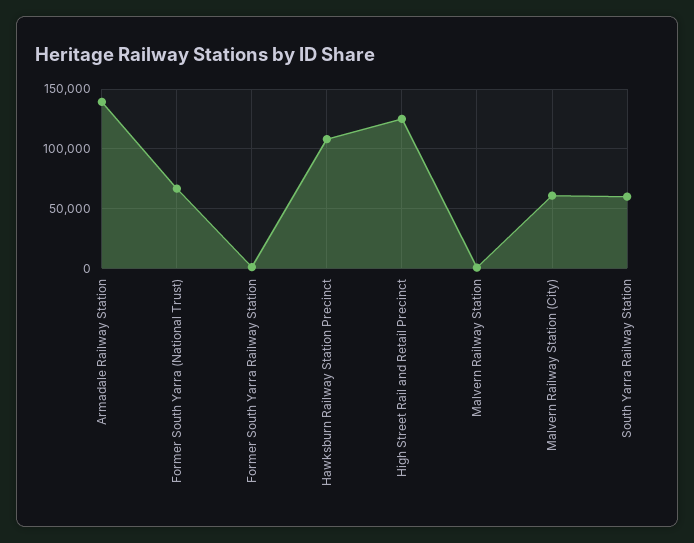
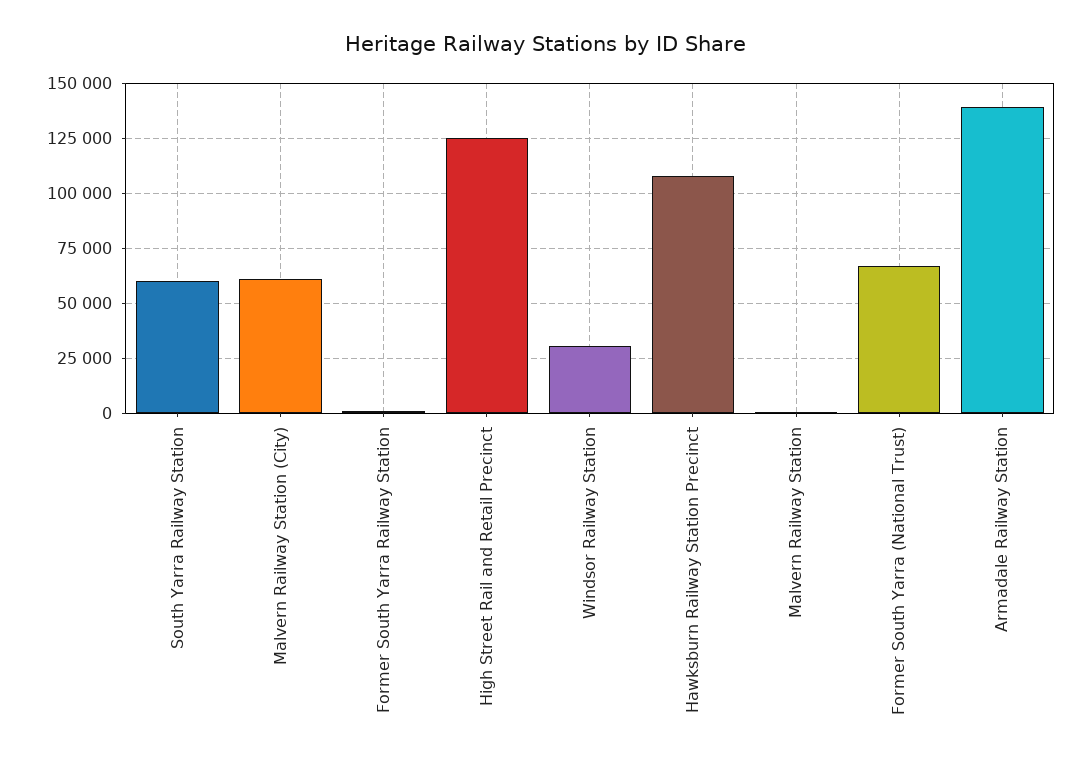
Windsor Railway Station: none -> 30000

